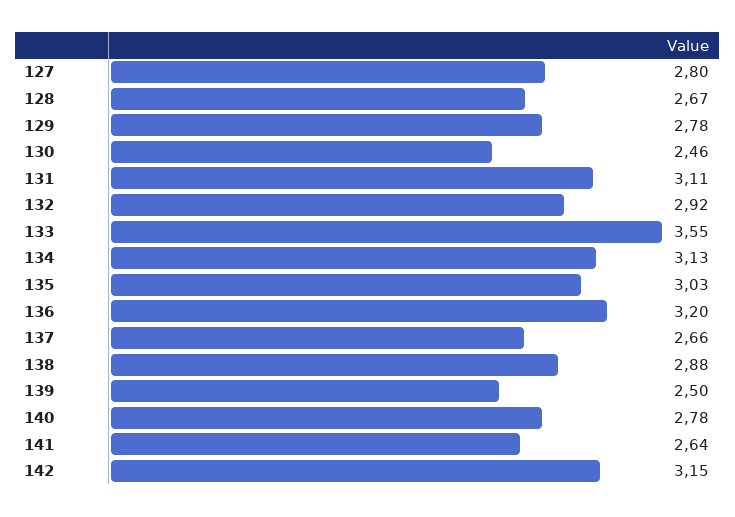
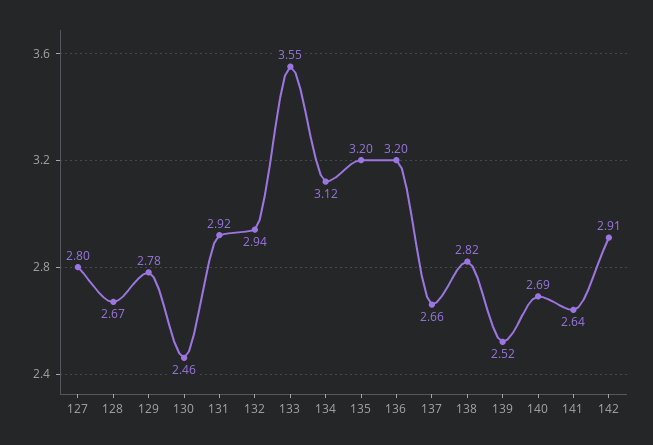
131: 3.11 -> 2.92
132: 2.92 -> 2.94
134: 3.13 -> 3.12
135: 3.03 -> 3.2
138: 2.88 -> 2.82
139: 2.5 -> 2.52
140: 2.78 -> 2.69
142: 3.15 -> 2.91

